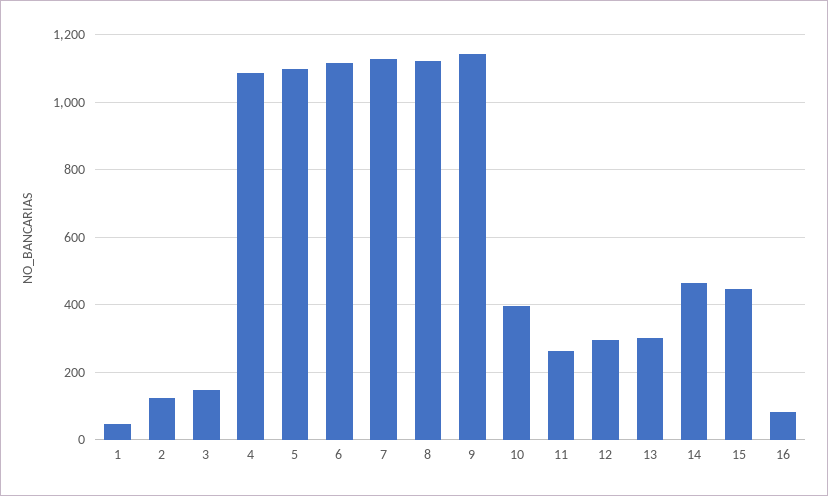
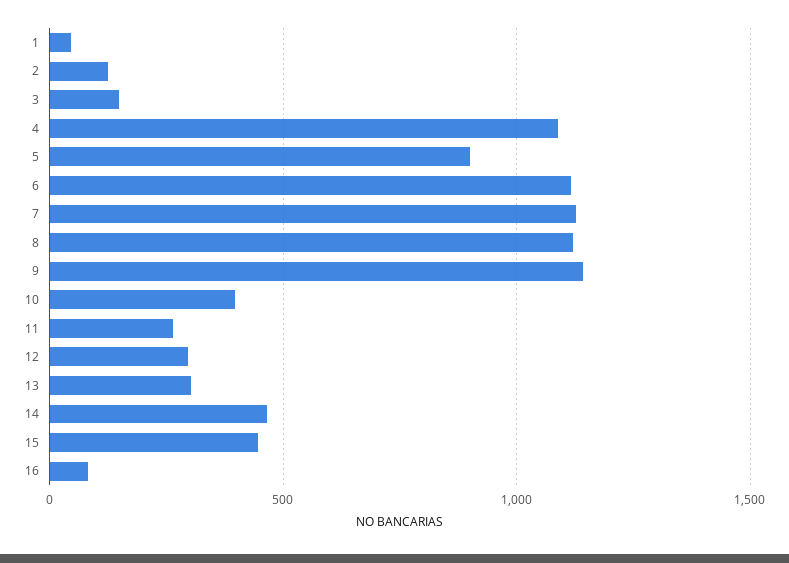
5: 1100 -> 900

